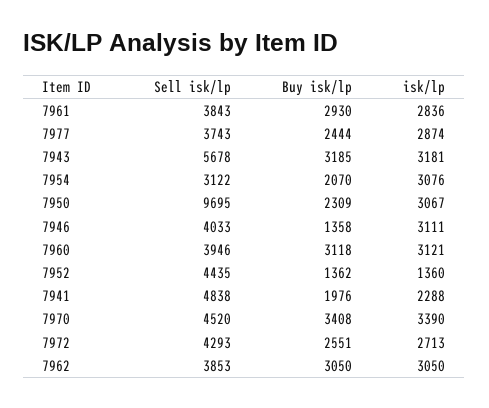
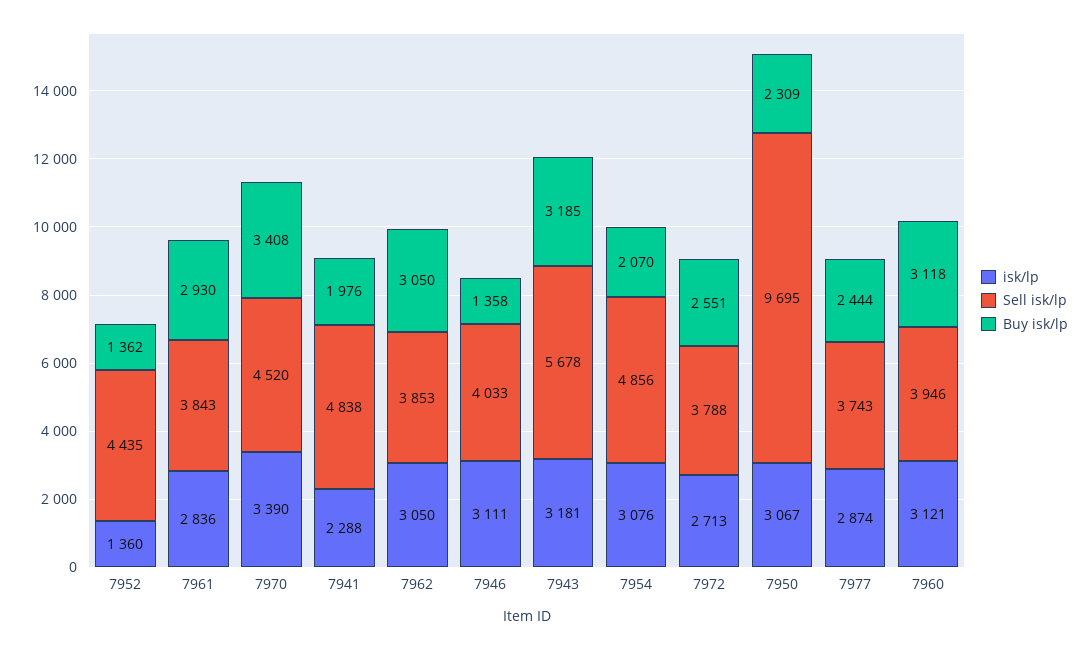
Sell isk/lp, 7954: 3122 -> 4856
Sell isk/lp, 7972: 4293 -> 3788

